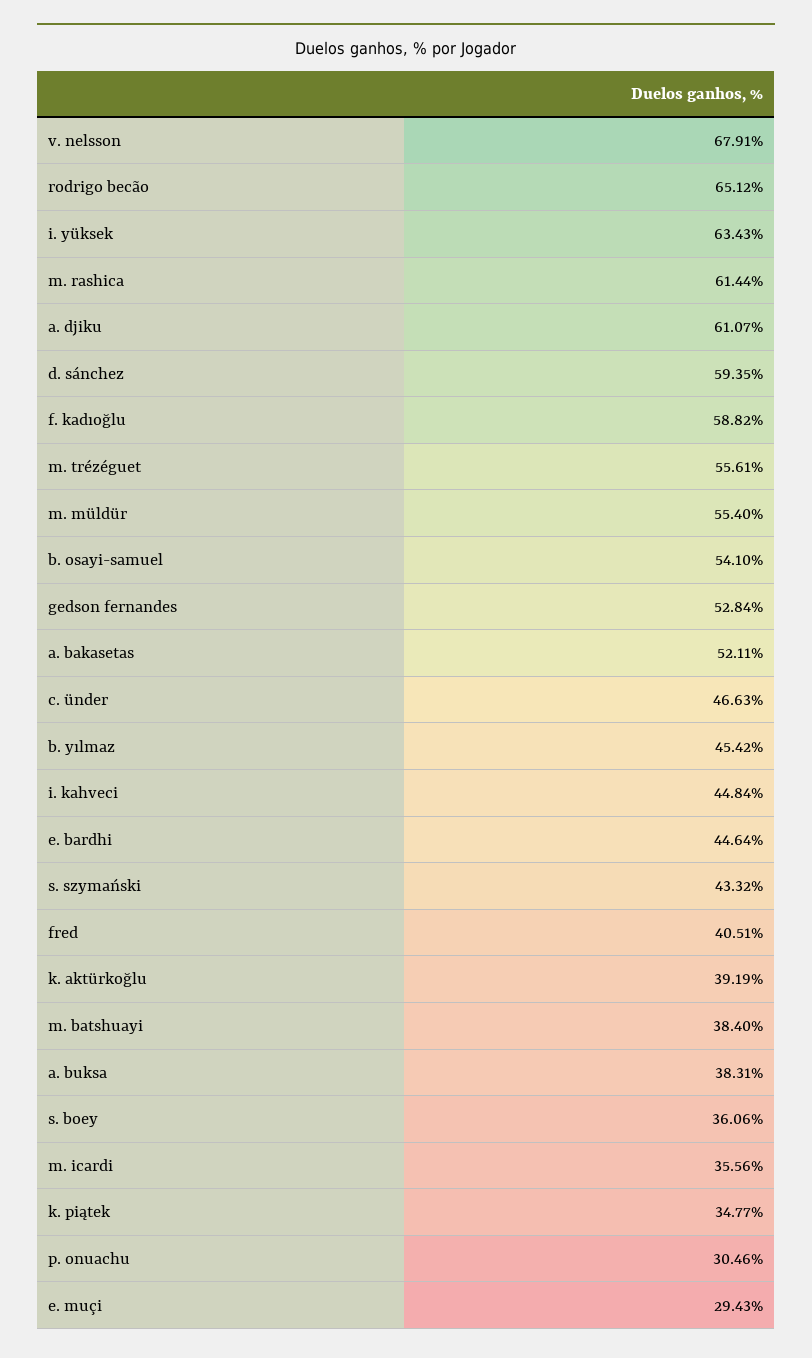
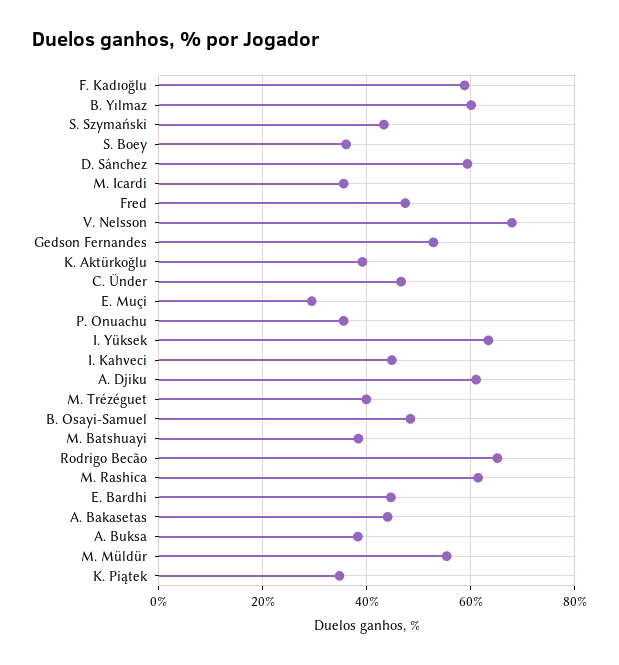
m. trézéguet: 55.61 -> 40
b. osayi-samuel: 54.1 -> 48
a. bakasetas: 52.11 -> 44
b. yılmaz: 45.42 -> 60
fred: 40.51 -> 48
p. onuachu: 30.46 -> 36

